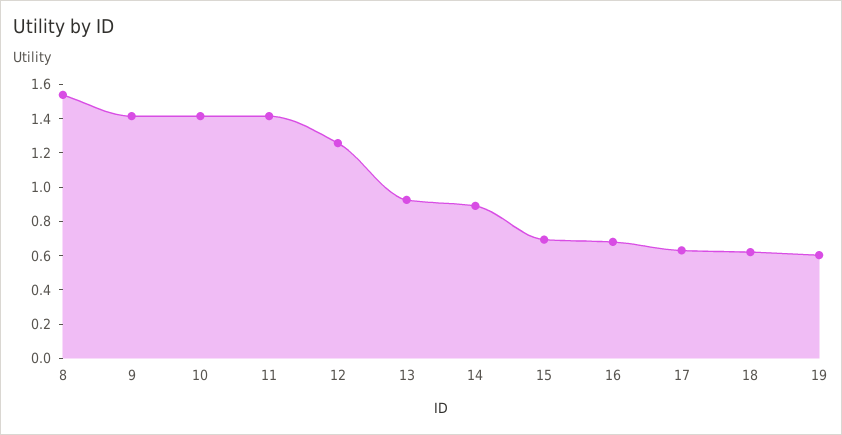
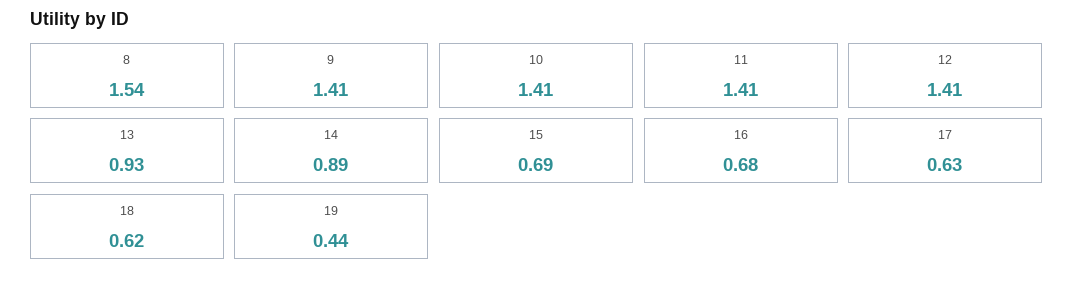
12: 1.25 -> 1.41
19: 0.6 -> 0.44

